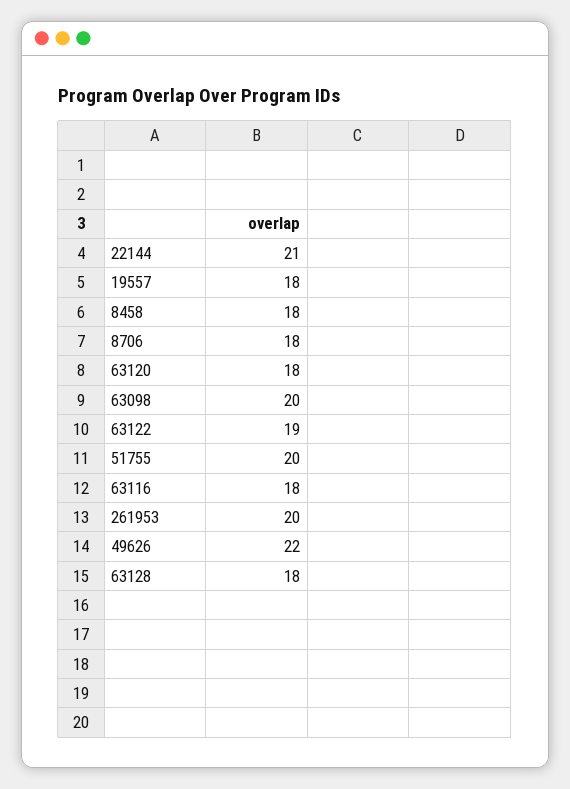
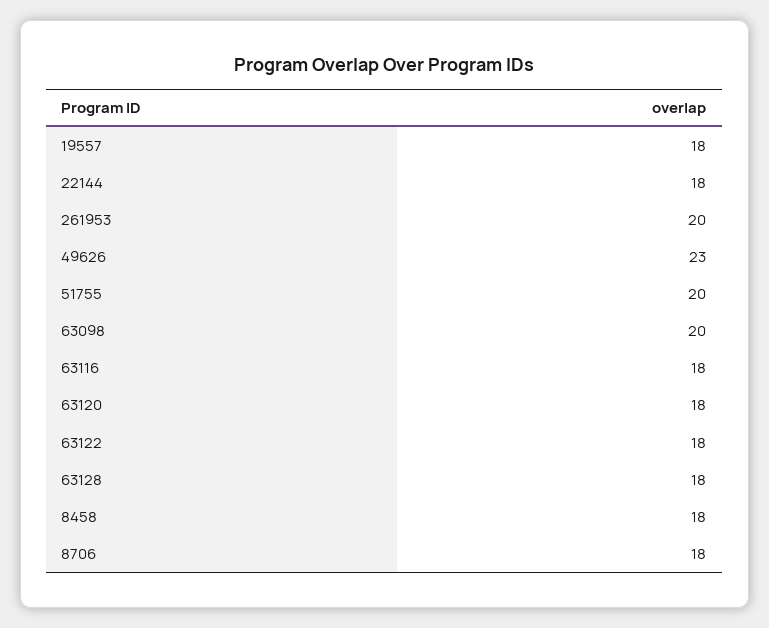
22144: 21 -> 18
63122: 19 -> 18
49626: 22 -> 23

